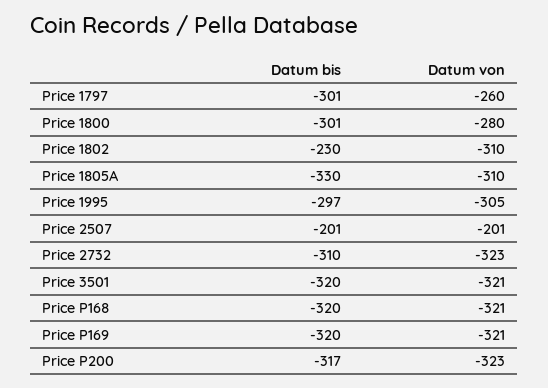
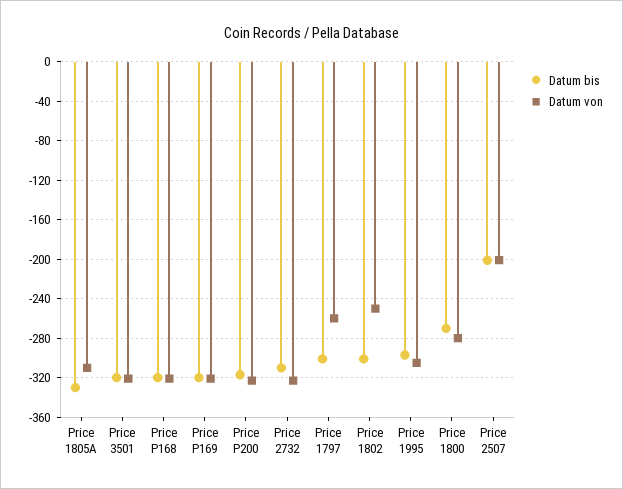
Datum bis, Price 1800: -301 -> -270
Datum bis, Price 1802: -230 -> -300
Datum von, Price 1802: -310 -> -250

